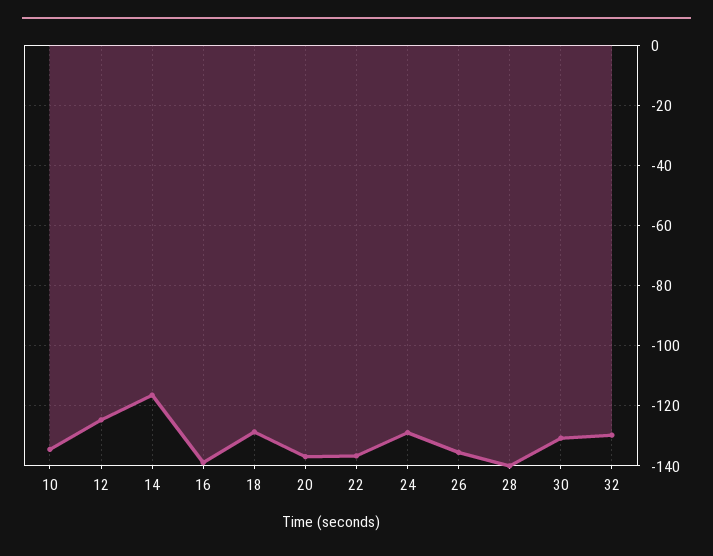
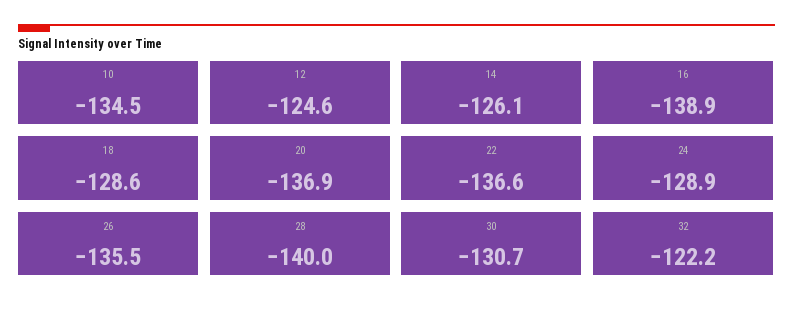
14: -116 -> -126.1
32: -130 -> -122.2

